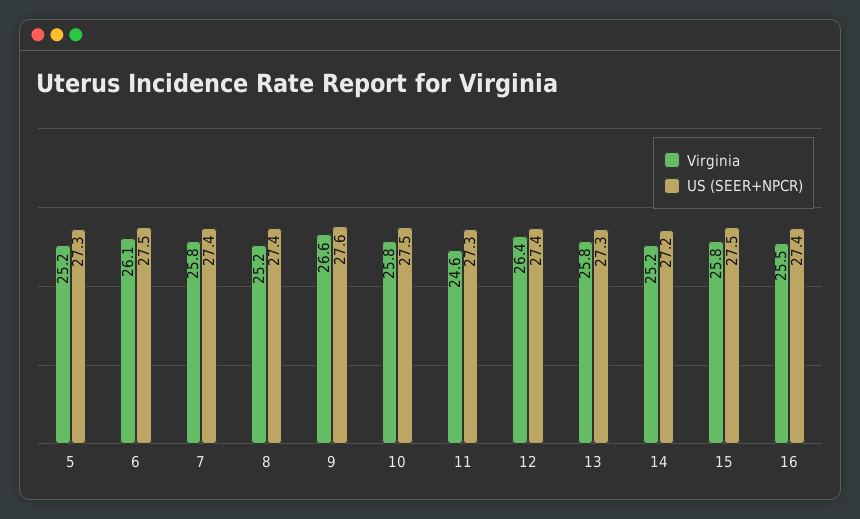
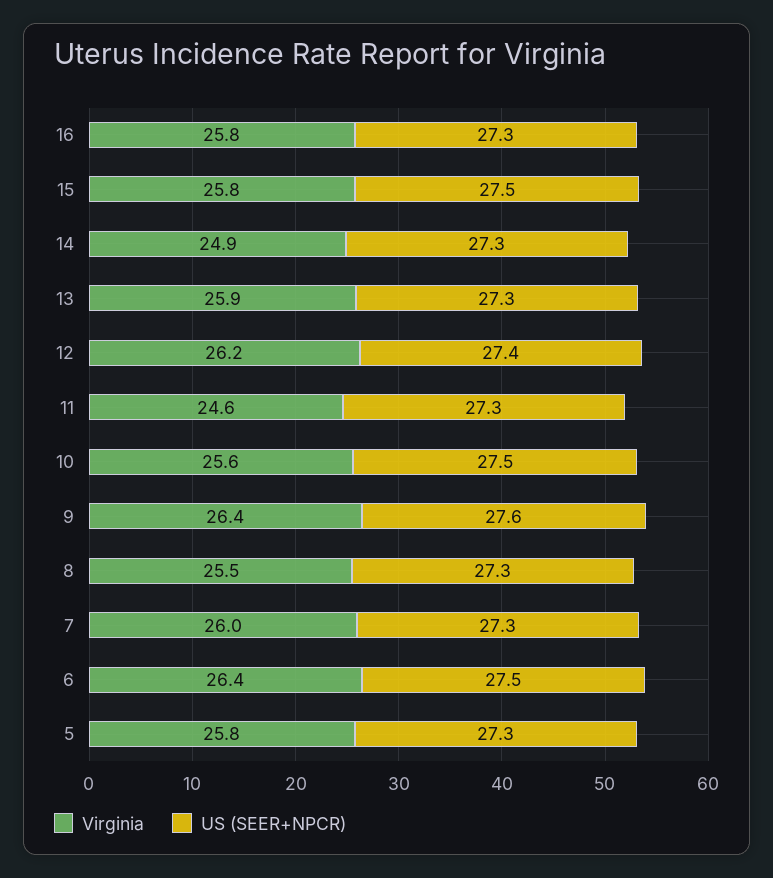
Virginia, 5: 25.2 -> 25.8
Virginia, 6: 26.1 -> 26.4
Virginia, 7: 25.8 -> 26
US (SEER+NPCR), 7: 27.4 -> 27.3
Virginia, 8: 25.2 -> 25.5
US (SEER+NPCR), 8: 27.4 -> 27.3
Virginia, 9: 26.6 -> 26.4
Virginia, 10: 25.8 -> 25.6
Virginia, 12: 26.4 -> 26.2
Virginia, 13: 25.8 -> 25.9
Virginia, 14: 25.2 -> 24.9
US (SEER+NPCR), 14: 27.2 -> 27.3
Virginia, 16: 25.5 -> 25.8
US (SEER+NPCR), 16: 27.4 -> 27.3

